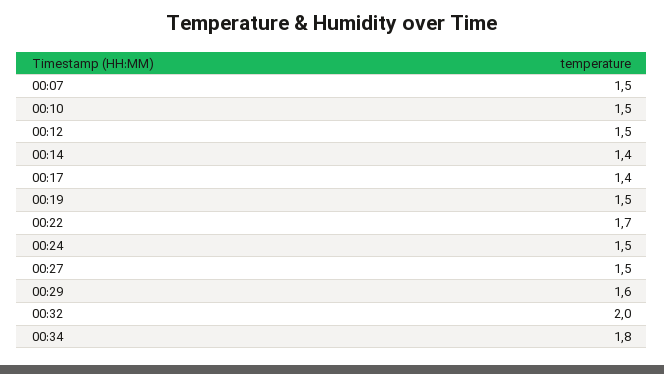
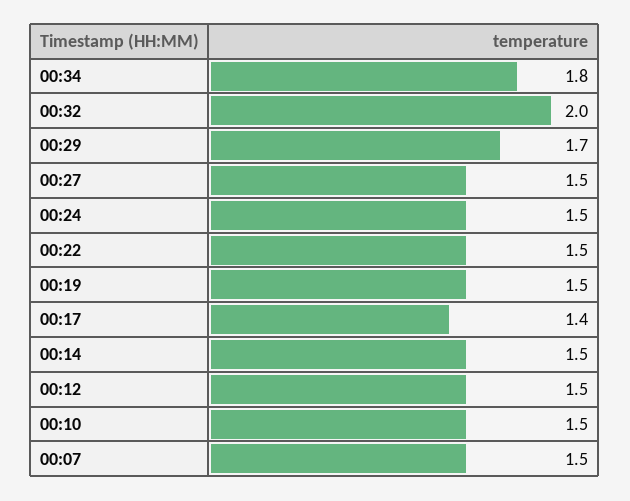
00:14: 1.4 -> 1.5
00:22: 1.7 -> 1.5
00:29: 1.6 -> 1.7

